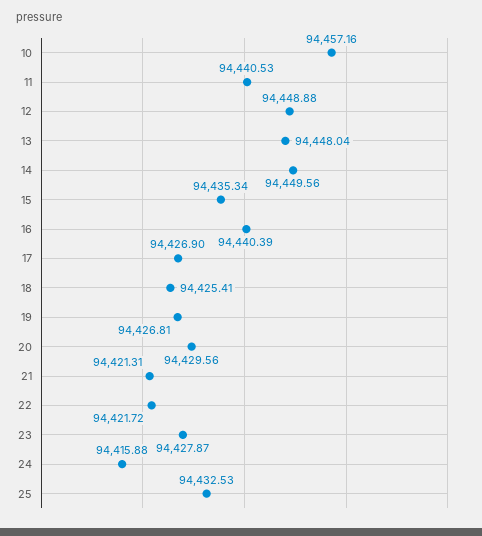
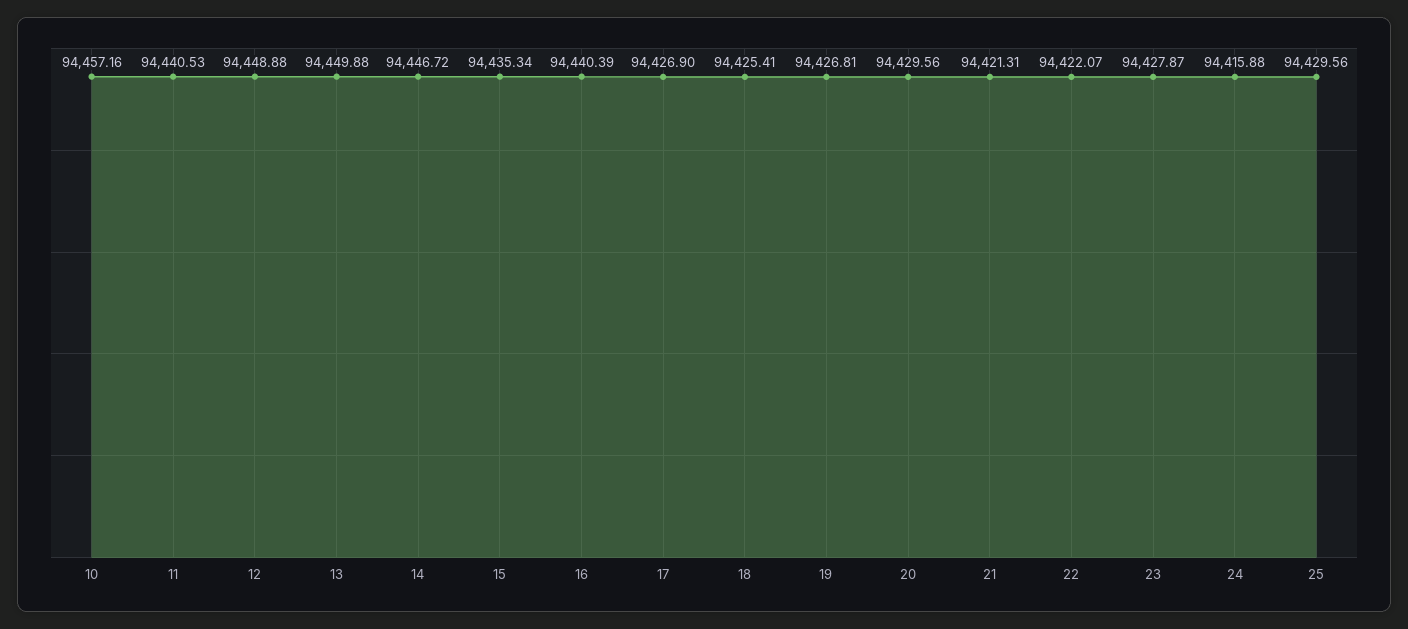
13: 94448.04 -> 94449.88
14: 94449.56 -> 94446.72
22: 94421.72 -> 94422.07
25: 94432.53 -> 94429.56

